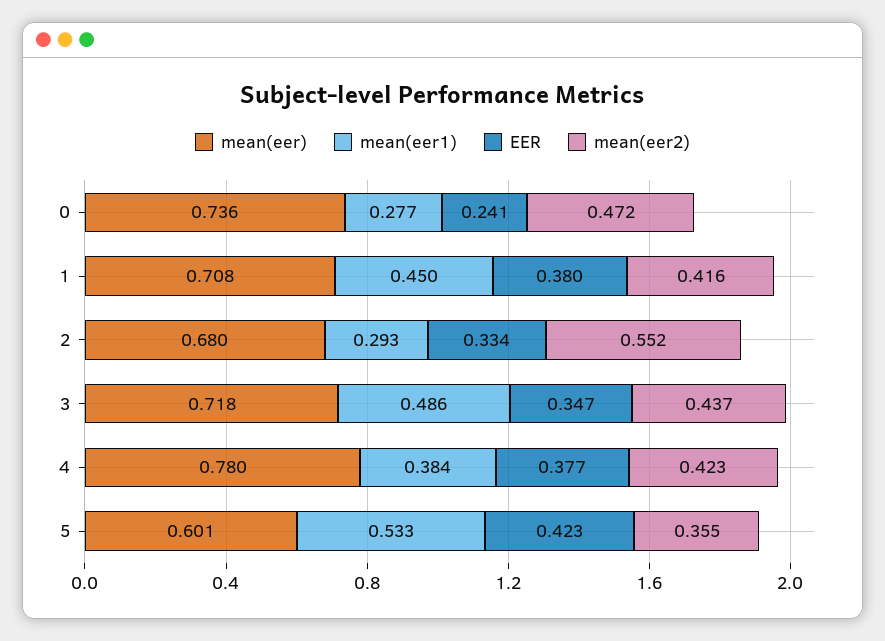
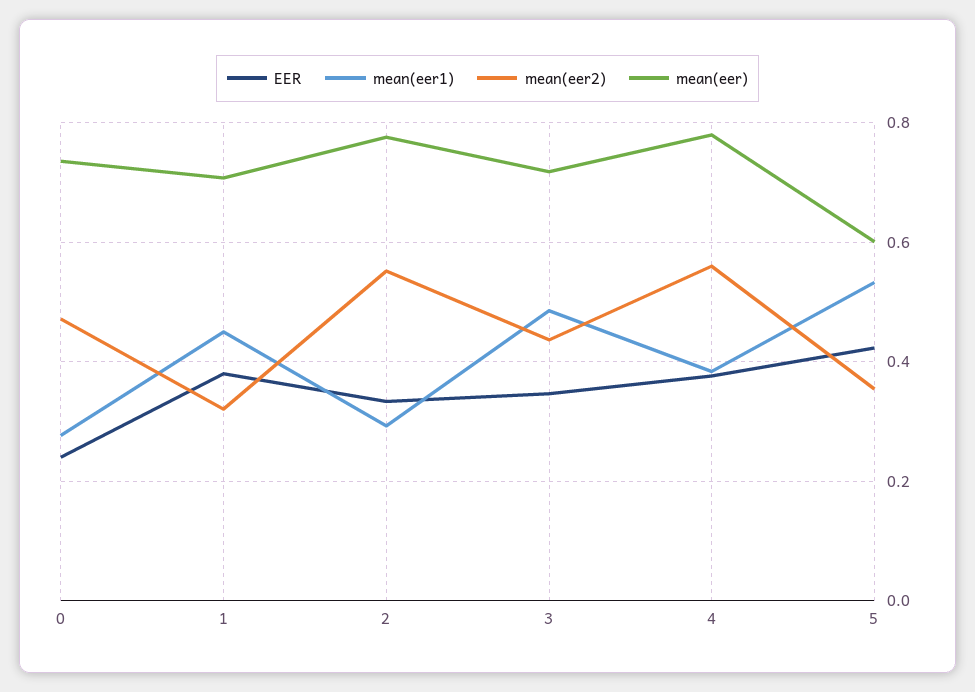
mean(eer2), 1: 0.416 -> 0.32
mean(eer), 2: 0.68 -> 0.78
mean(eer2), 4: 0.423 -> 0.56

